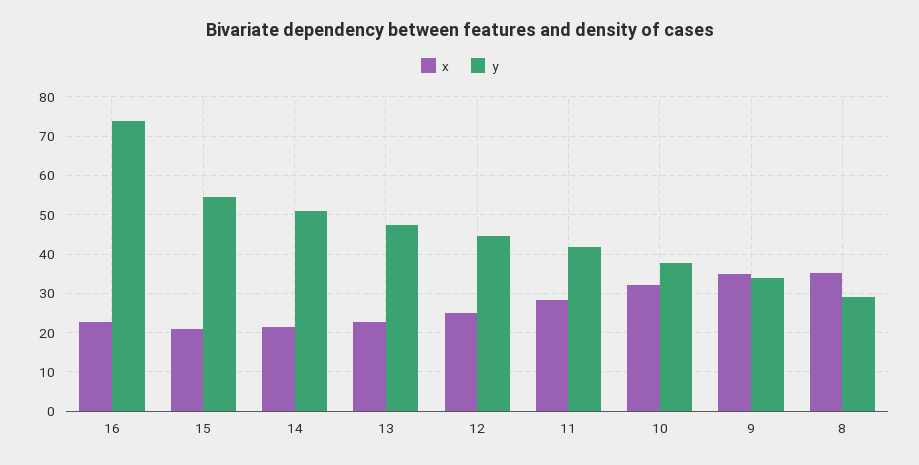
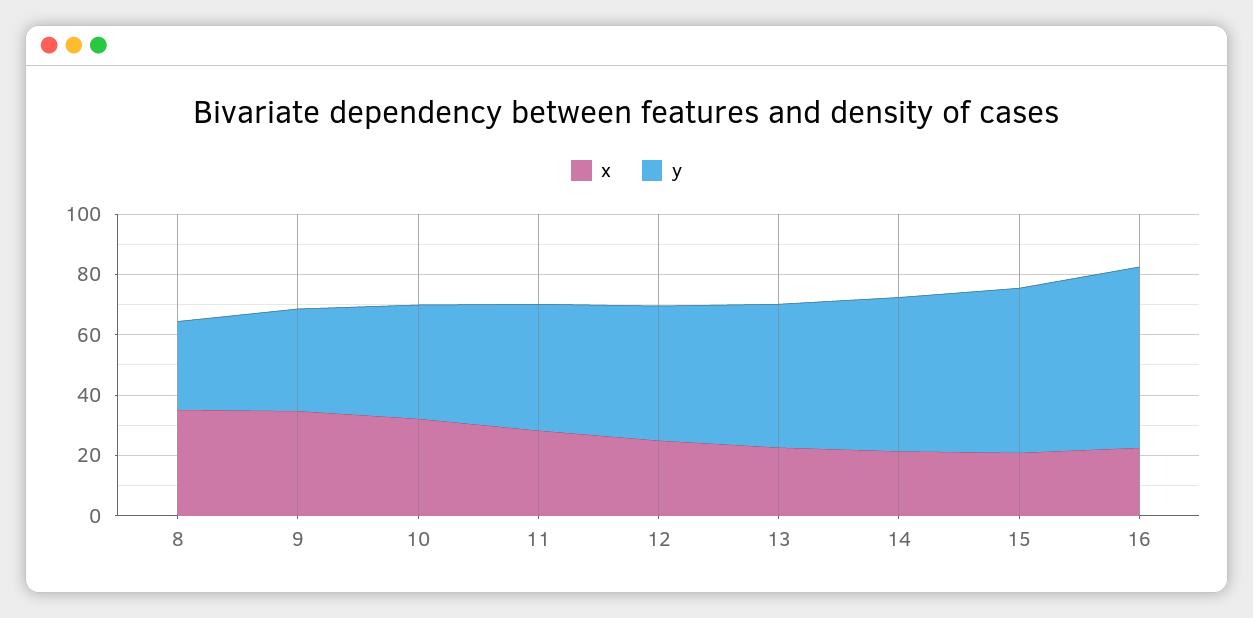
y, 16: 74 -> 60

